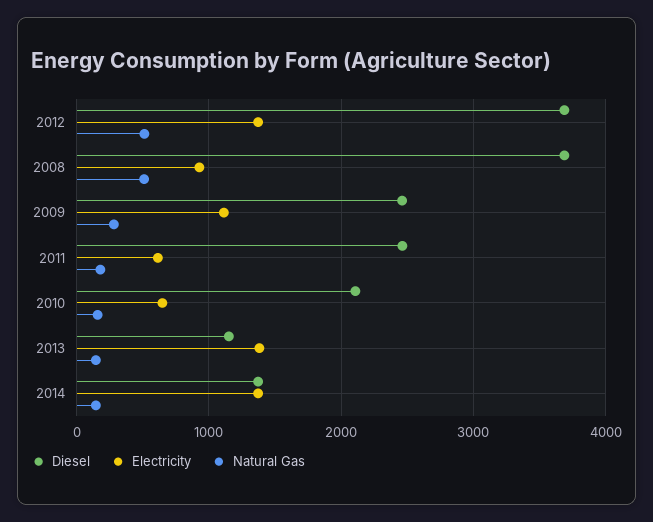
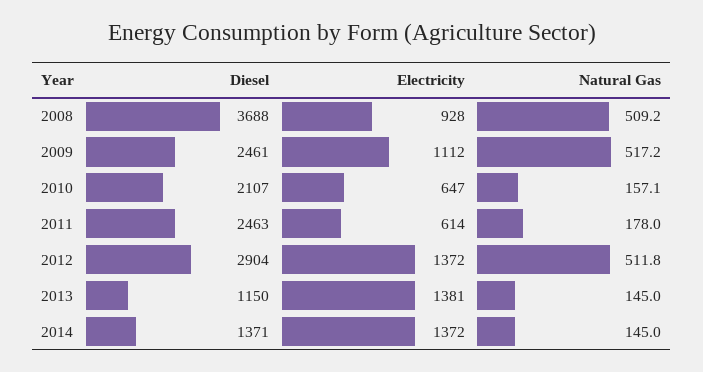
Diesel, 2012: 3700 -> 2904
Natural Gas, 2009: 300 -> 517.2

